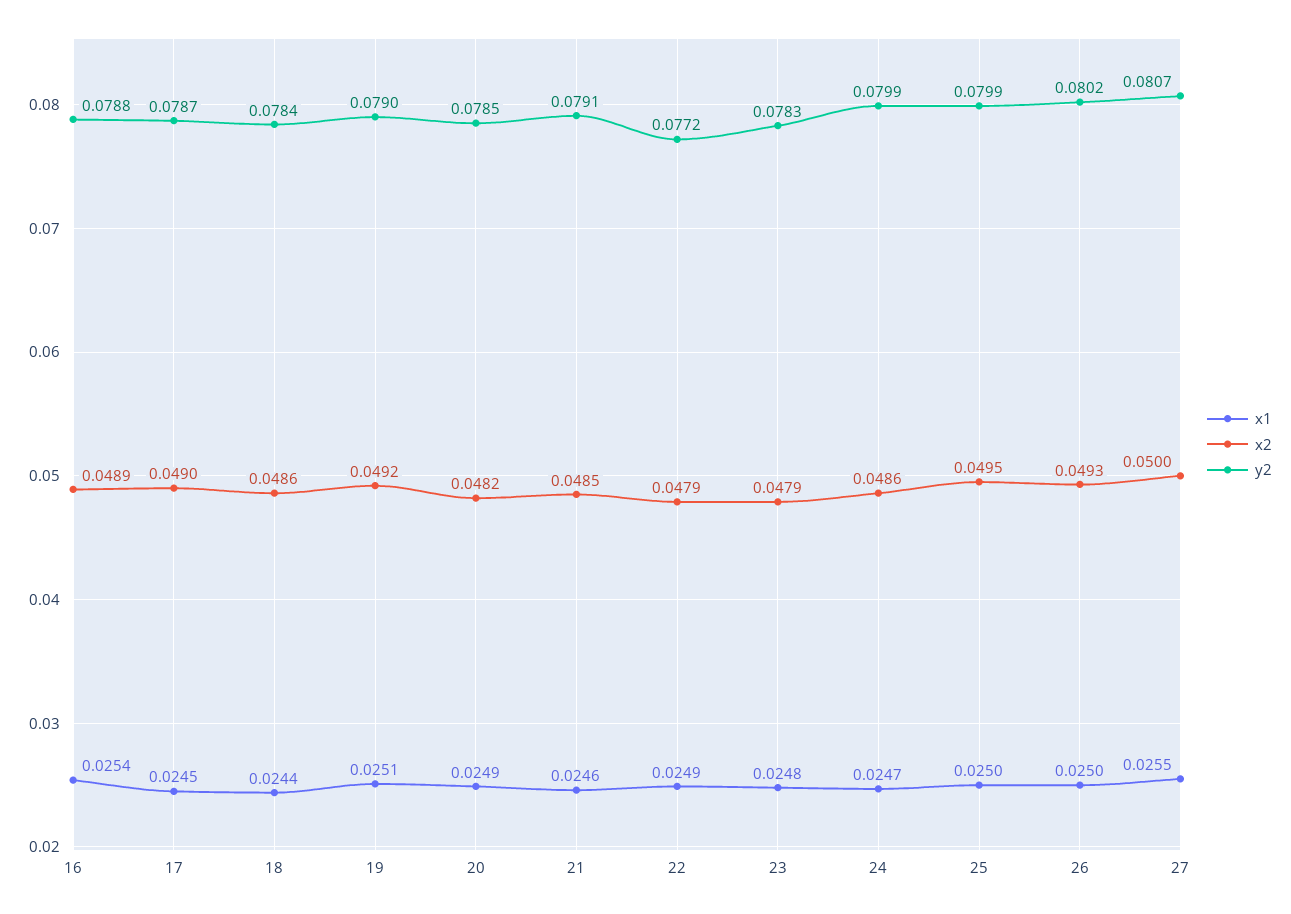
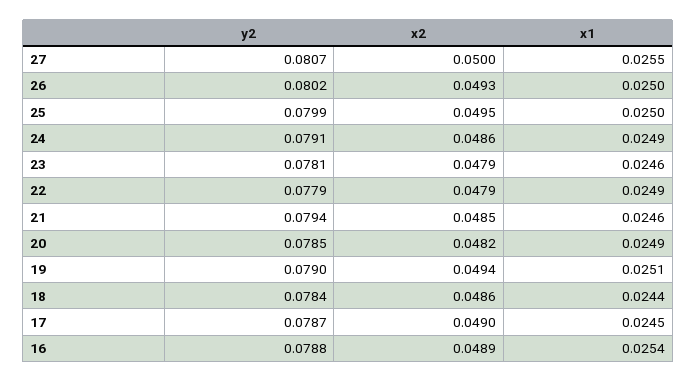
x2, 19: 0.0492 -> 0.0494
y2, 21: 0.0791 -> 0.0794
y2, 22: 0.0772 -> 0.0779
x1, 23: 0.0248 -> 0.0246
y2, 23: 0.0783 -> 0.0781
x1, 24: 0.0247 -> 0.0249
y2, 24: 0.0799 -> 0.0791

